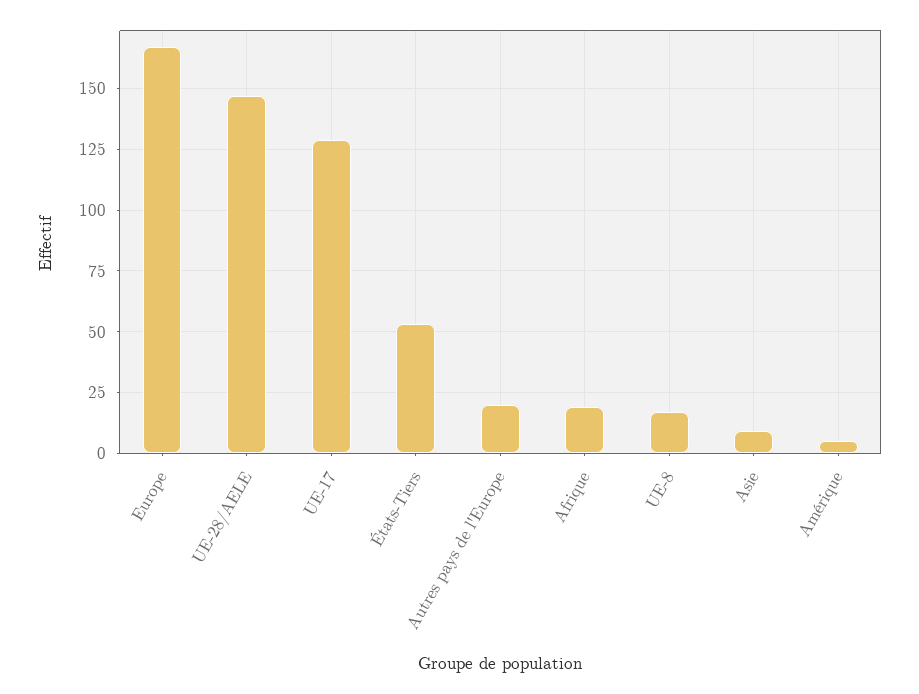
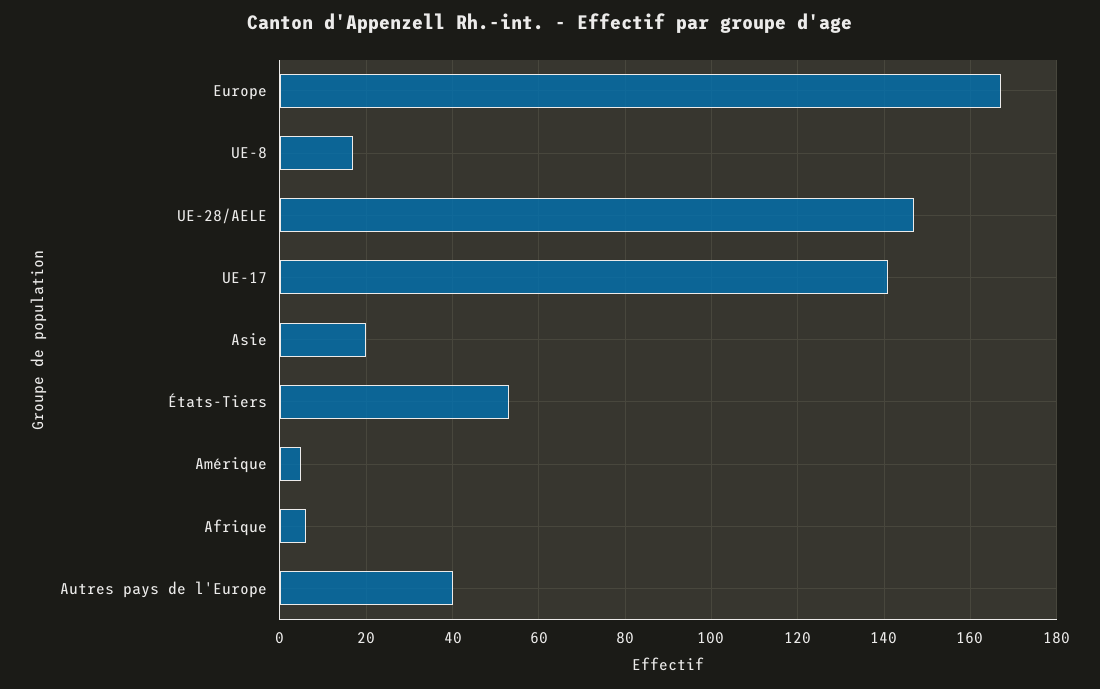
UE-17: 130 -> 140
Autres pays de l'Europe: 20 -> 40
Afrique: 20 -> 5
Asie: 10 -> 20

